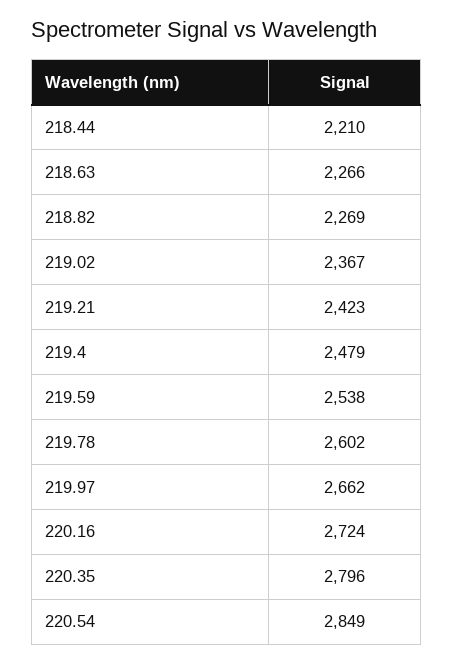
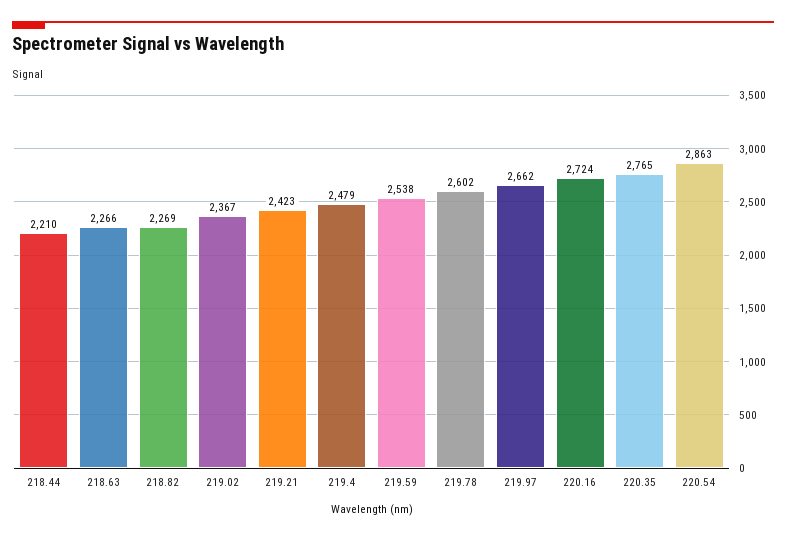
220.35: 2796 -> 2765
220.54: 2849 -> 2863

